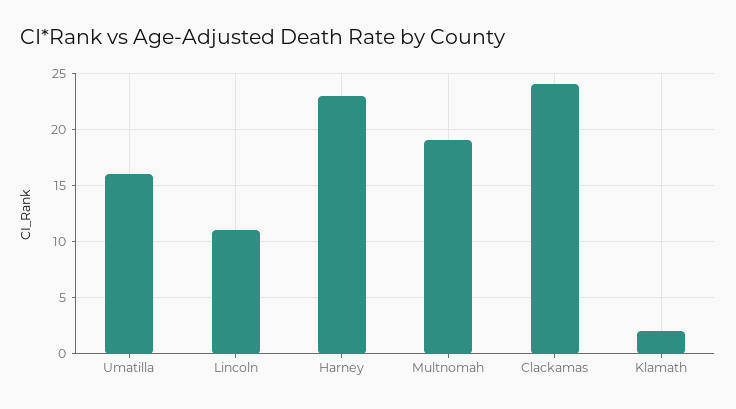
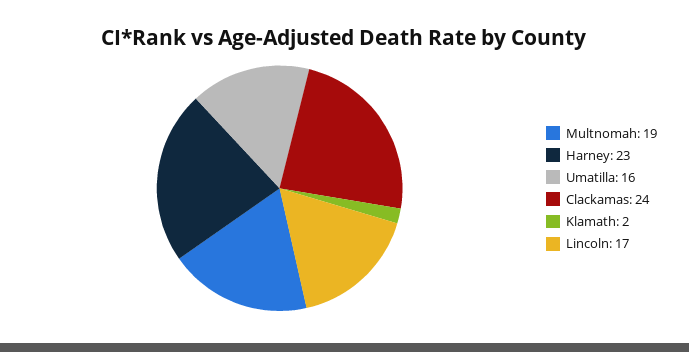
Lincoln: 11 -> 17

